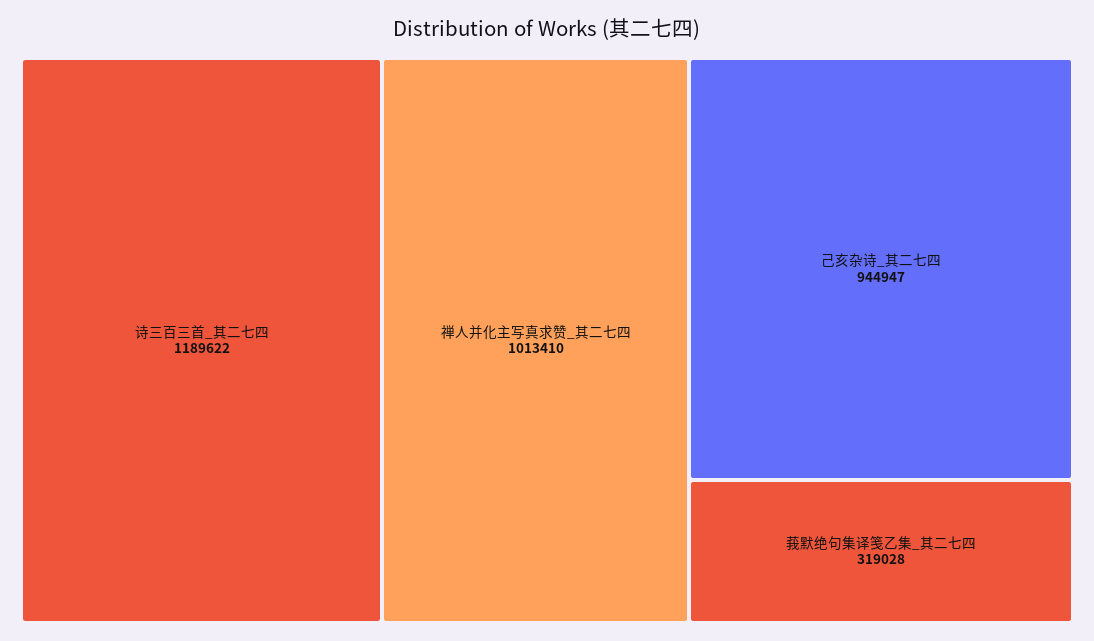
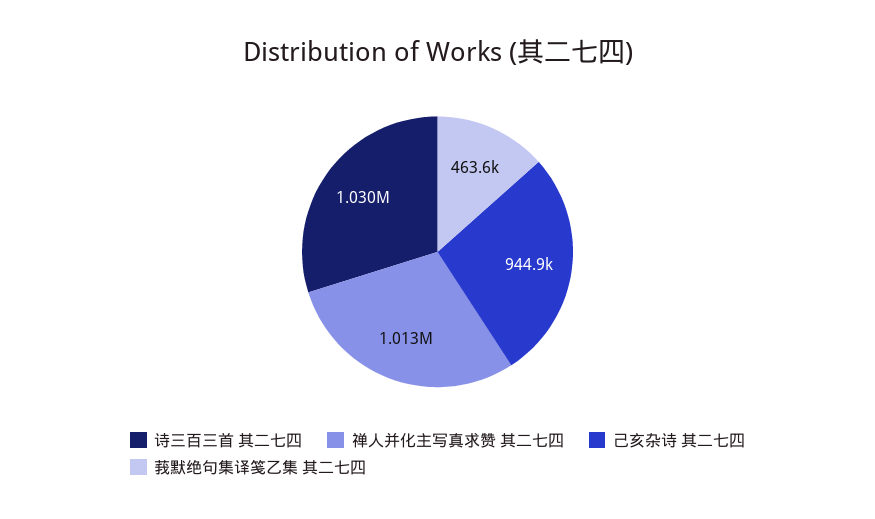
诗三百三首_其二七四: 1189622 -> 1030000
莪默绝句集译笺乙集_其二七四: 319028 -> 463600

